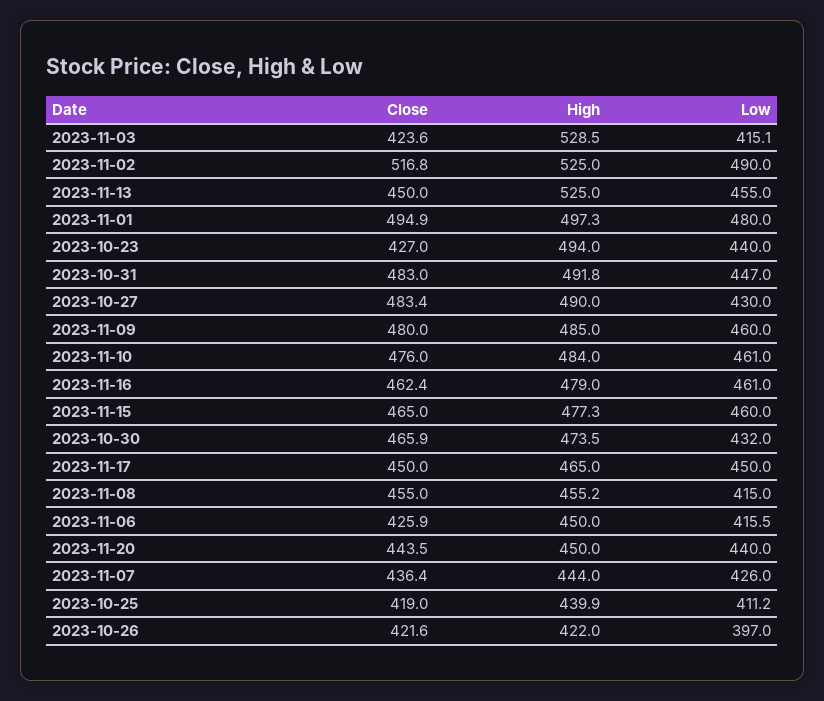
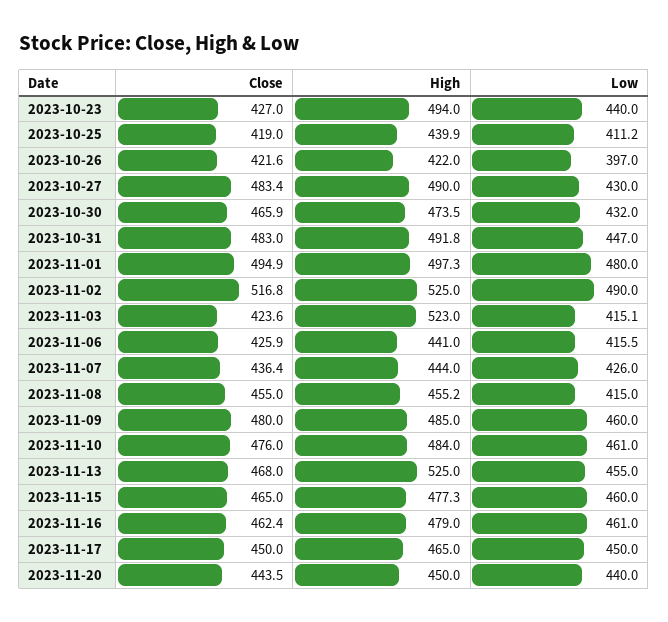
High, 2023-11-03: 528.5 -> 523
Close, 2023-11-13: 450 -> 468
High, 2023-11-06: 450 -> 441

